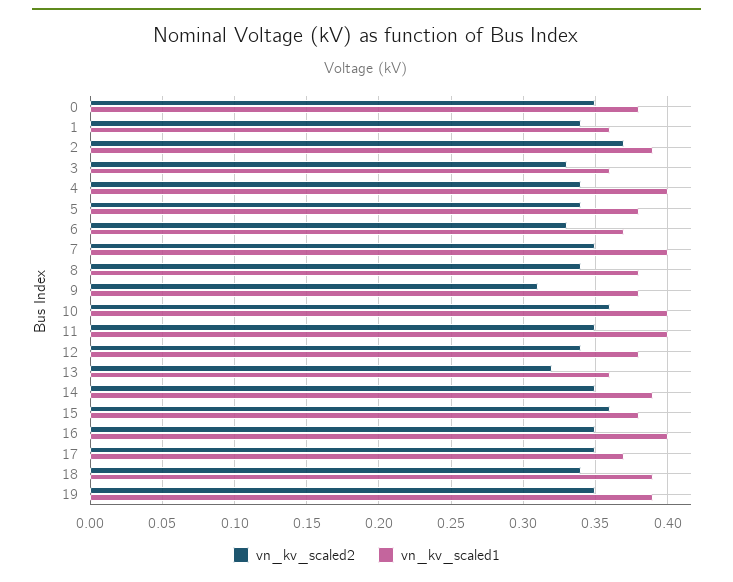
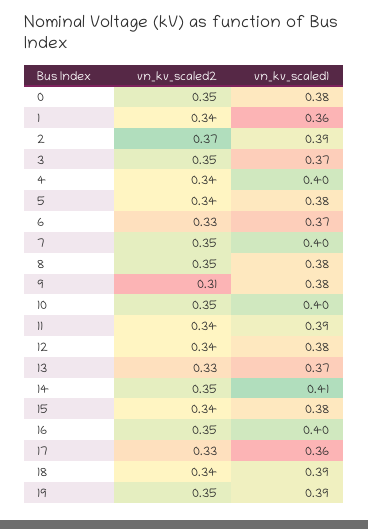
vn_kv_scaled2, 3: 0.33 -> 0.35
vn_kv_scaled1, 3: 0.36 -> 0.37
vn_kv_scaled2, 8: 0.34 -> 0.35
vn_kv_scaled2, 10: 0.36 -> 0.35
vn_kv_scaled2, 11: 0.35 -> 0.34
vn_kv_scaled1, 11: 0.4 -> 0.39
vn_kv_scaled2, 13: 0.32 -> 0.33
vn_kv_scaled1, 13: 0.36 -> 0.37
vn_kv_scaled1, 14: 0.39 -> 0.41
vn_kv_scaled2, 15: 0.36 -> 0.34
vn_kv_scaled2, 17: 0.35 -> 0.33
vn_kv_scaled1, 17: 0.37 -> 0.36

